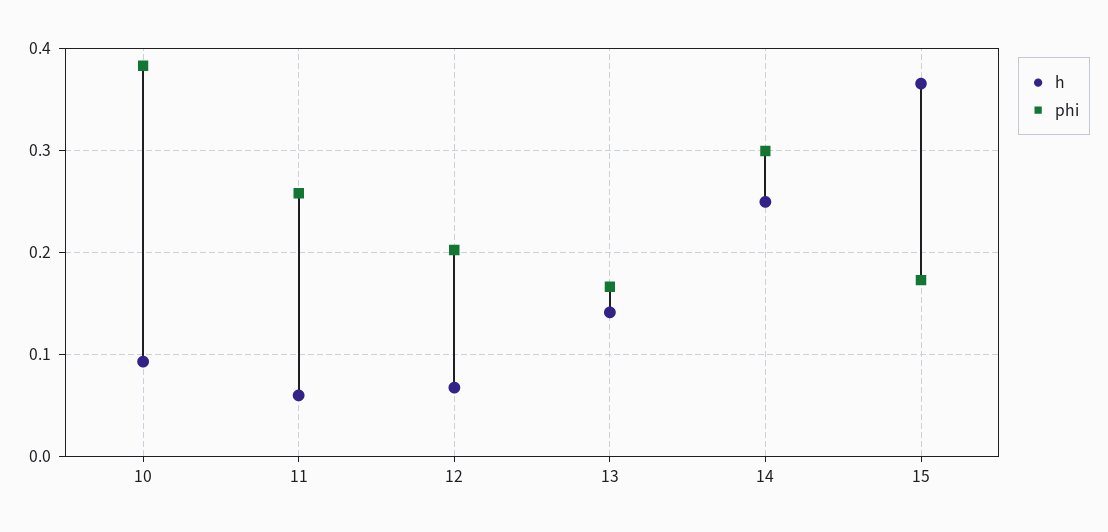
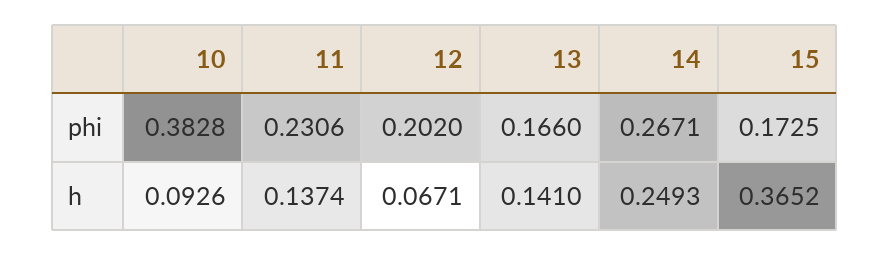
h, 11: 0.06 -> 0.1374
phi, 11: 0.26 -> 0.2306
phi, 14: 0.3 -> 0.2671

